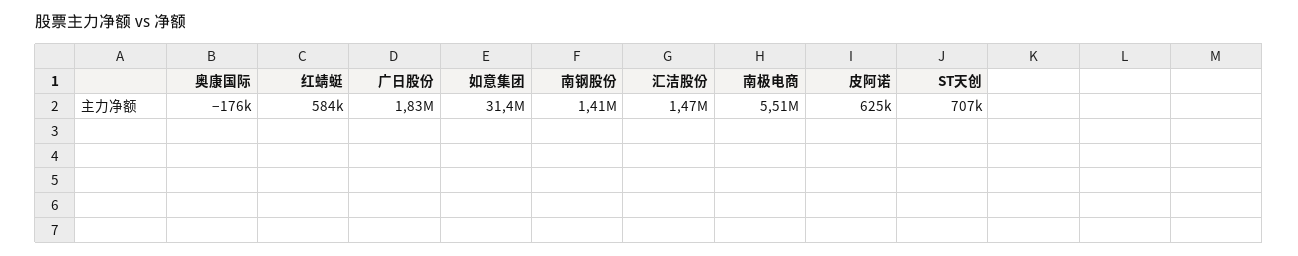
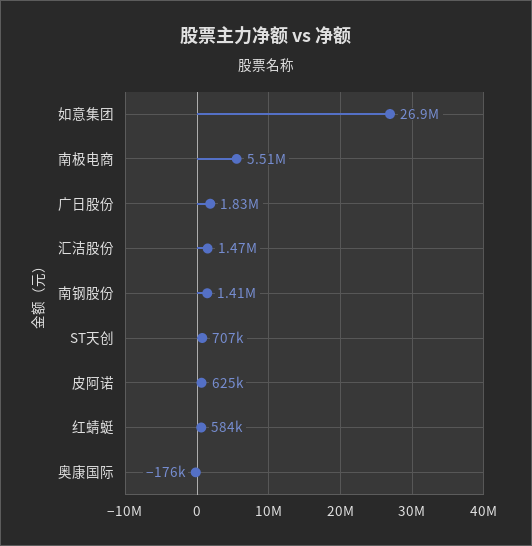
如意集团: 31400000 -> 26900000

